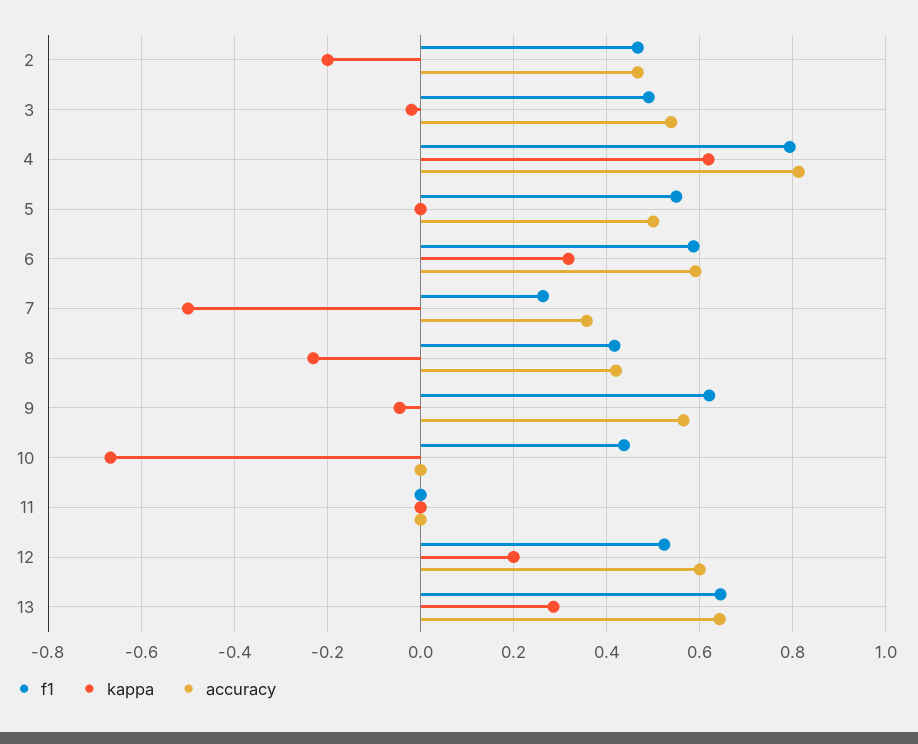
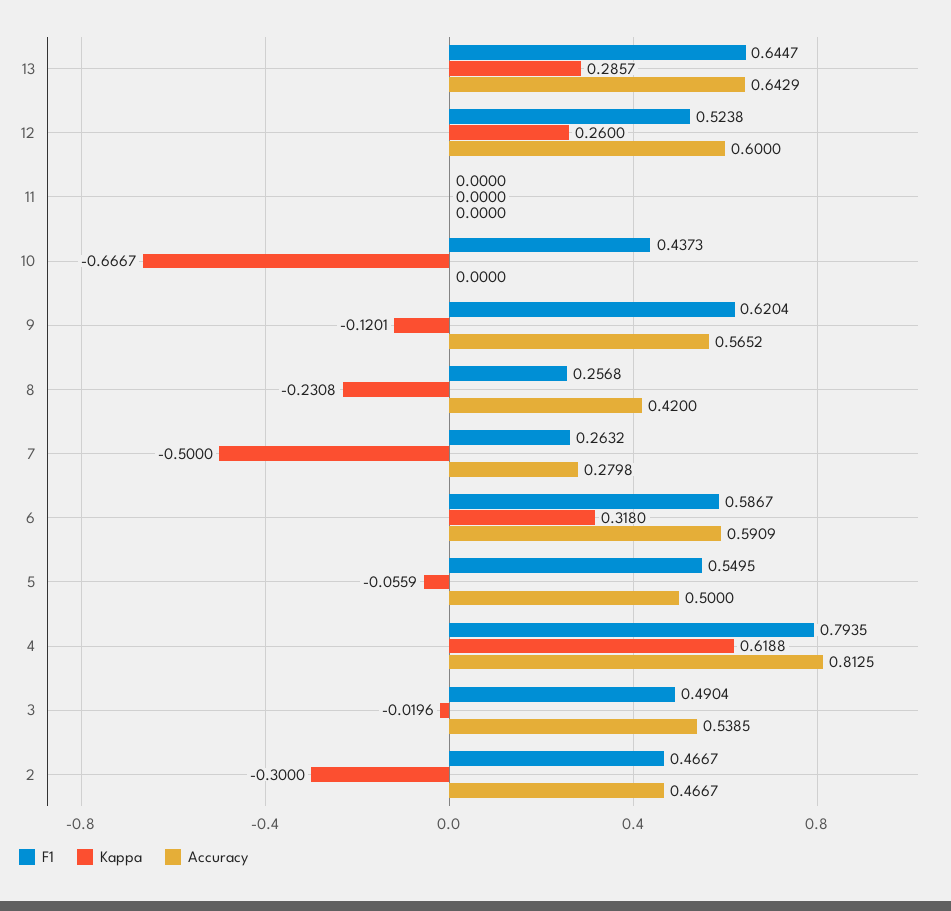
kappa, 2: -0.2 -> -0.3
kappa, 5: 0 -> -0.0559
accuracy, 7: 0.36 -> 0.2798
f1, 8: 0.42 -> 0.2568
kappa, 9: -0.04 -> -0.1201
kappa, 12: 0.2 -> 0.26

